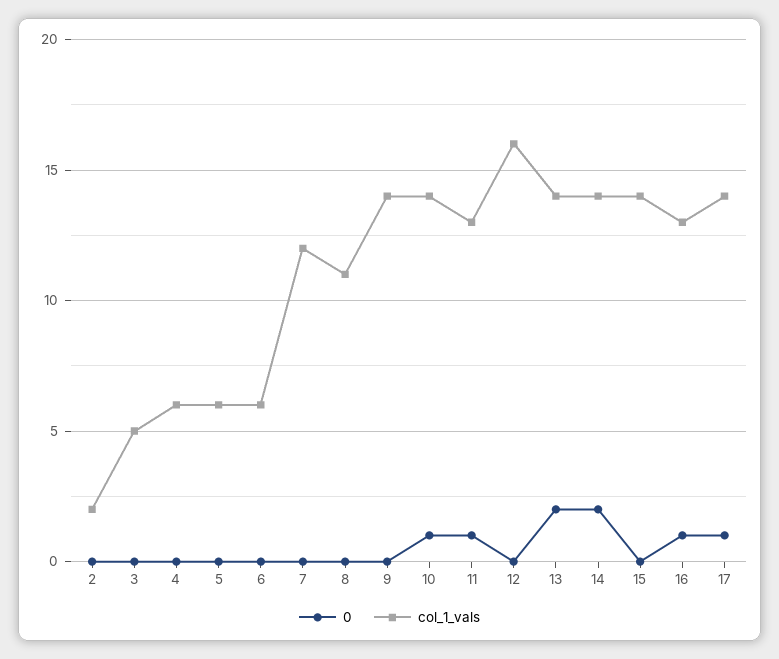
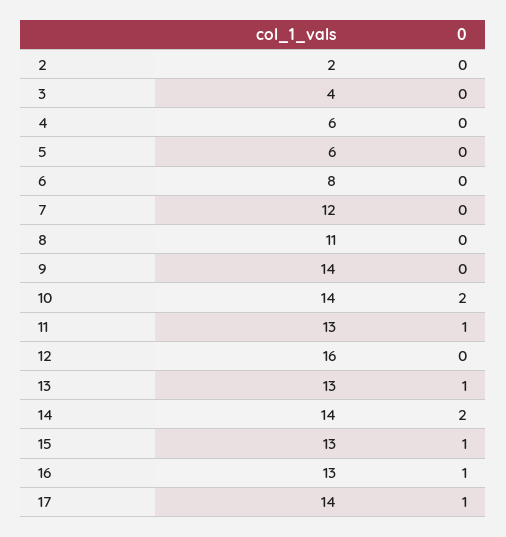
col_1_vals, 3: 5 -> 4
col_1_vals, 6: 6 -> 8
0, 10: 1 -> 2
0, 13: 2 -> 1
col_1_vals, 13: 14 -> 13
0, 15: 0 -> 1
col_1_vals, 15: 14 -> 13

